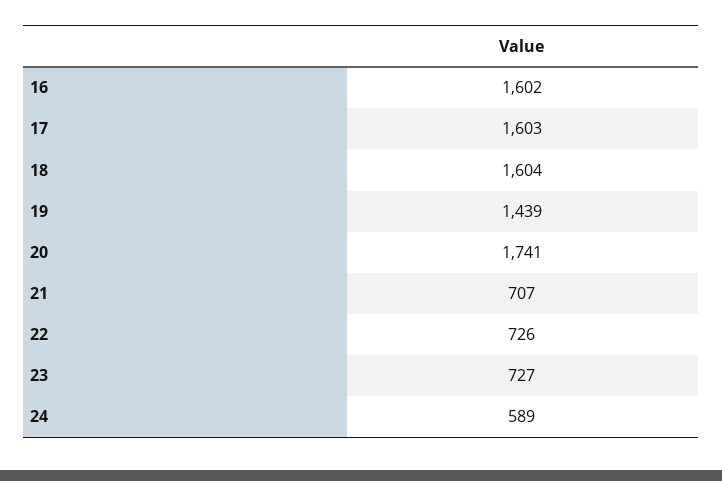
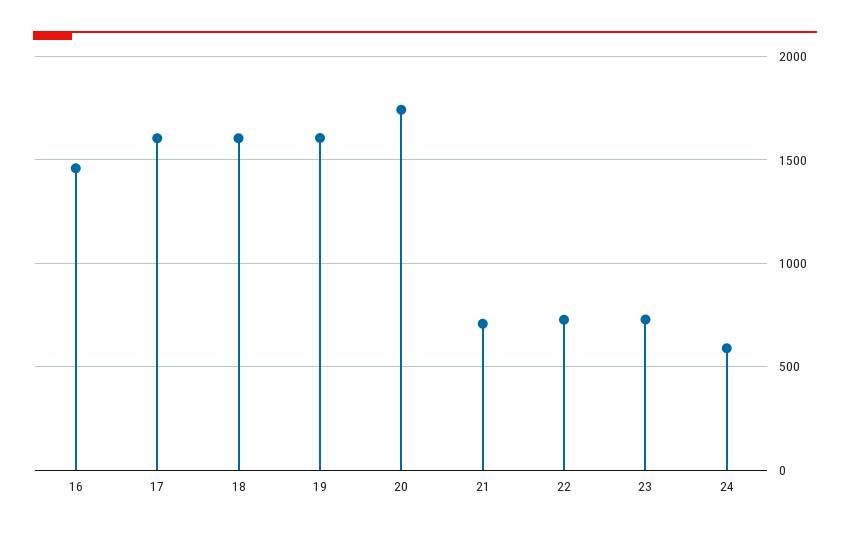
16: 1602 -> 1450
19: 1439 -> 1600

